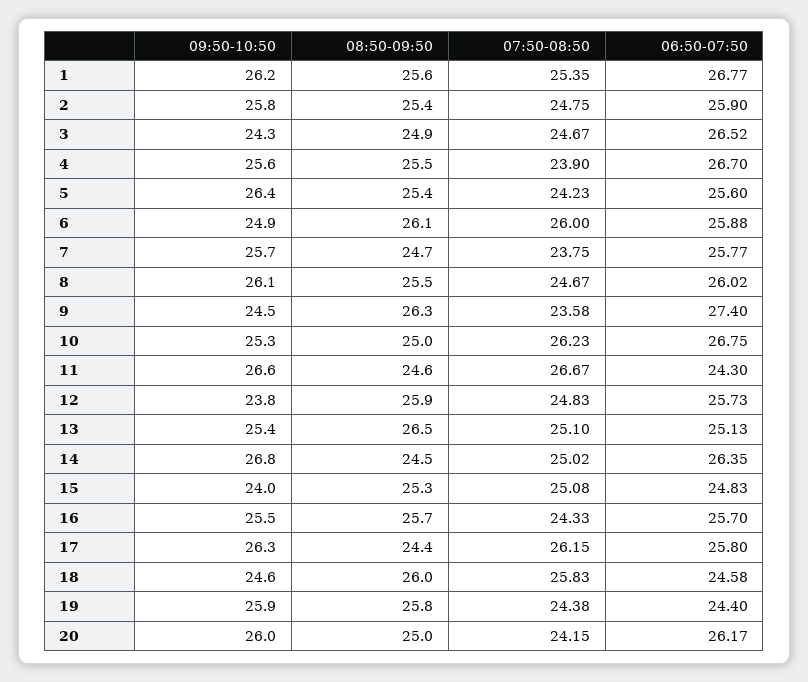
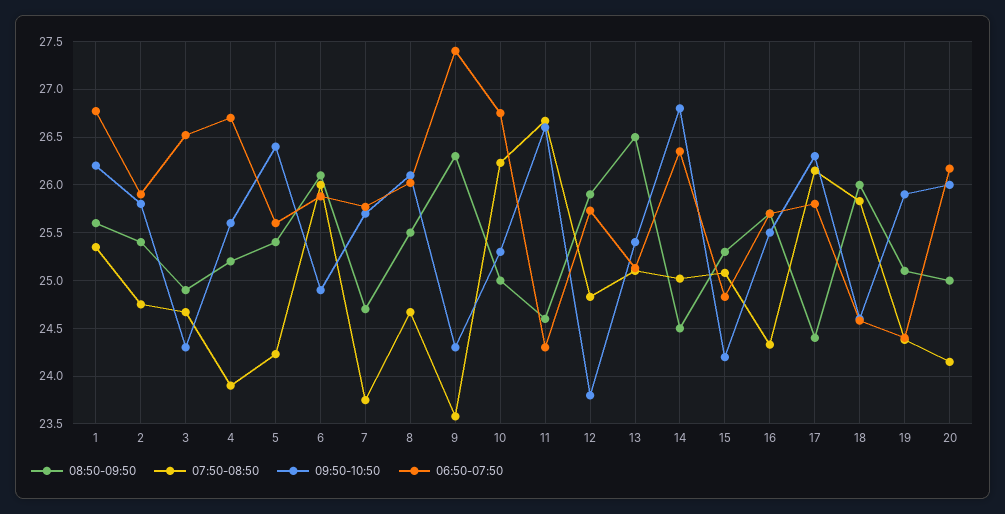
08:50-09:50, 4: 25.5 -> 25.2
09:50-10:50, 9: 24.5 -> 24.3
09:50-10:50, 15: 24 -> 24.2
08:50-09:50, 19: 25.8 -> 25.1

